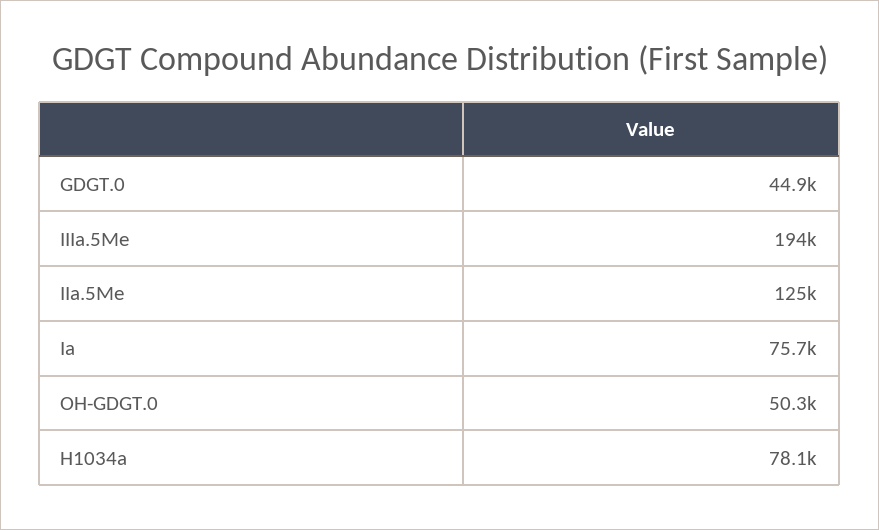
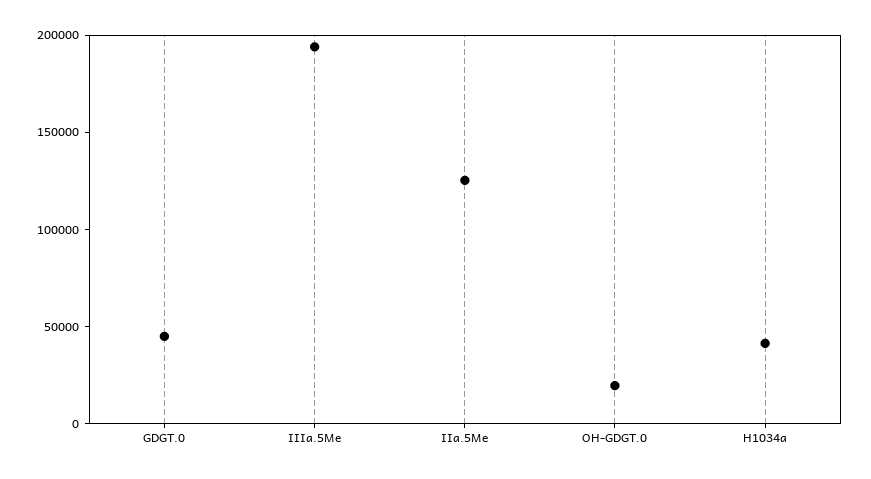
Ia: 75700 -> none
OH-GDGT.0: 50300 -> 20000
H1034a: 78100 -> 40000

